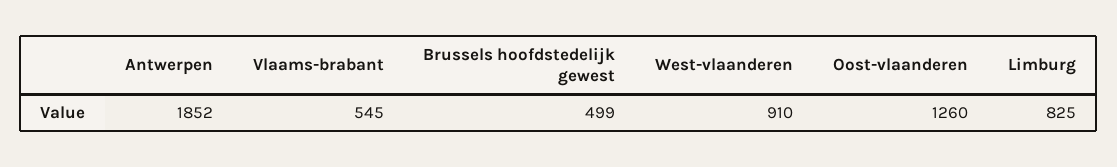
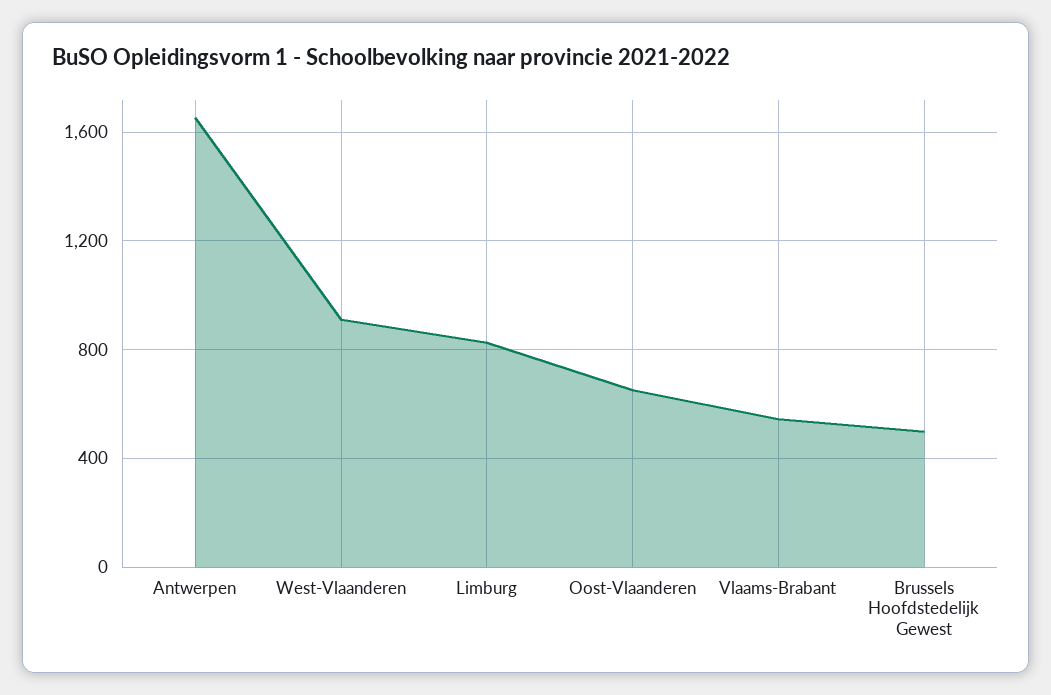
Antwerpen: 1852 -> 1650
Oost-vlaanderen: 1260 -> 650

